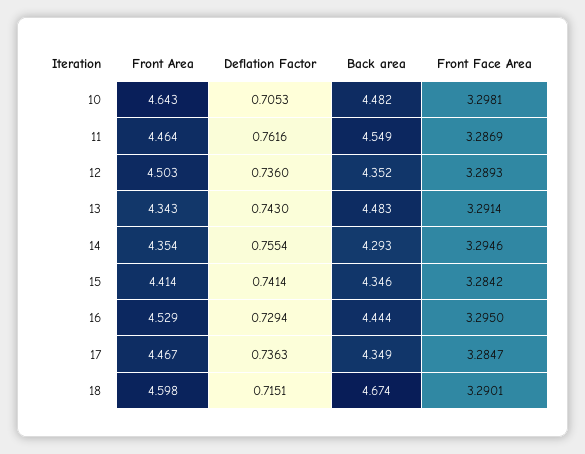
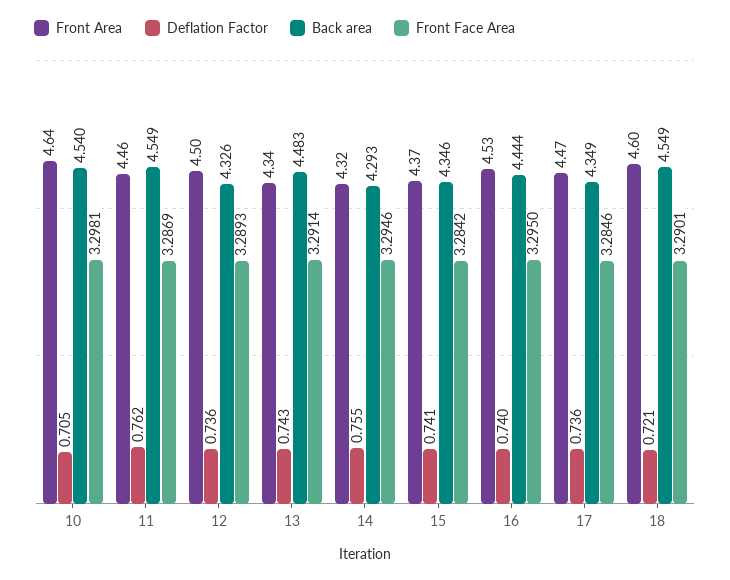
Back area, 10: 4.482 -> 4.54
Back area, 12: 4.352 -> 4.326
Front Area, 14: 4.354 -> 4.32
Front Area, 15: 4.414 -> 4.37
Deflation Factor, 16: 0.7294 -> 0.74
Front Face Area, 17: 3.2847 -> 3.2846
Deflation Factor, 18: 0.7151 -> 0.721
Back area, 18: 4.674 -> 4.549

